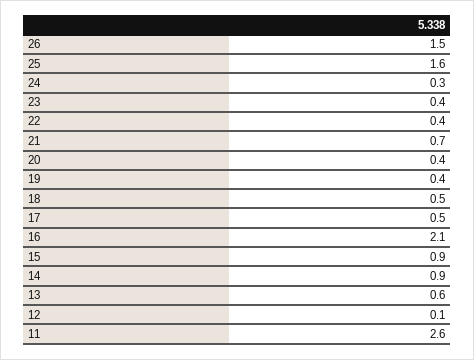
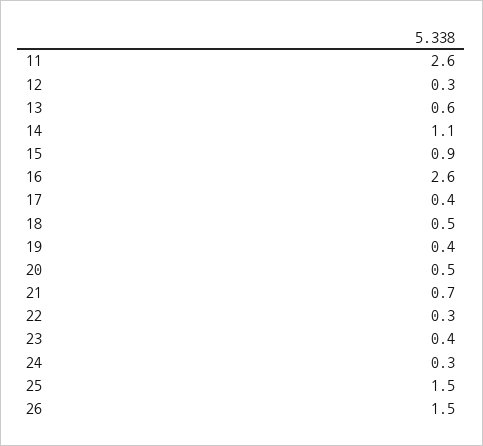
25: 1.6 -> 1.5
22: 0.4 -> 0.3
20: 0.4 -> 0.5
17: 0.5 -> 0.4
16: 2.1 -> 2.6
14: 0.9 -> 1.1
12: 0.1 -> 0.3

